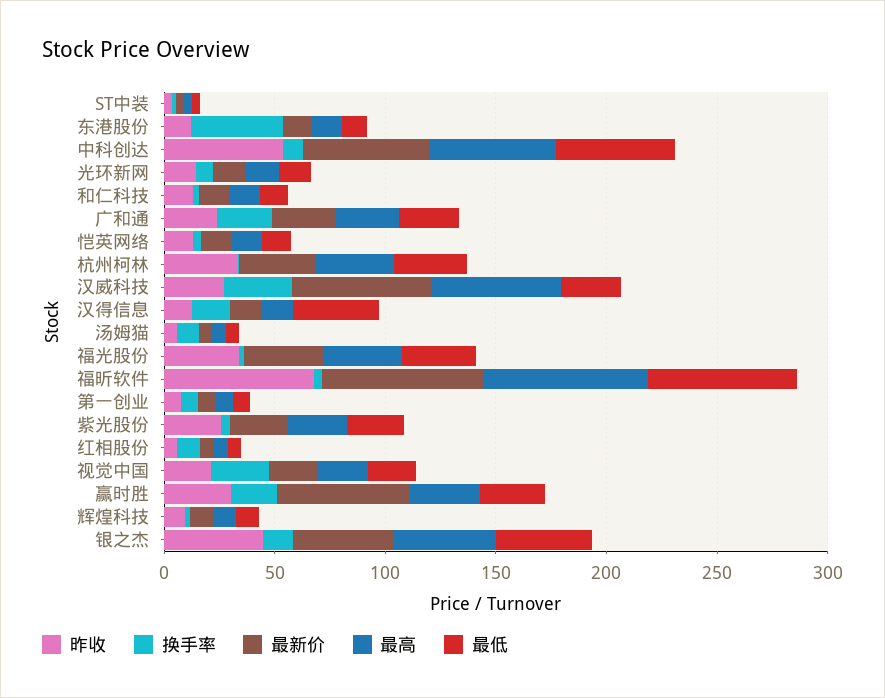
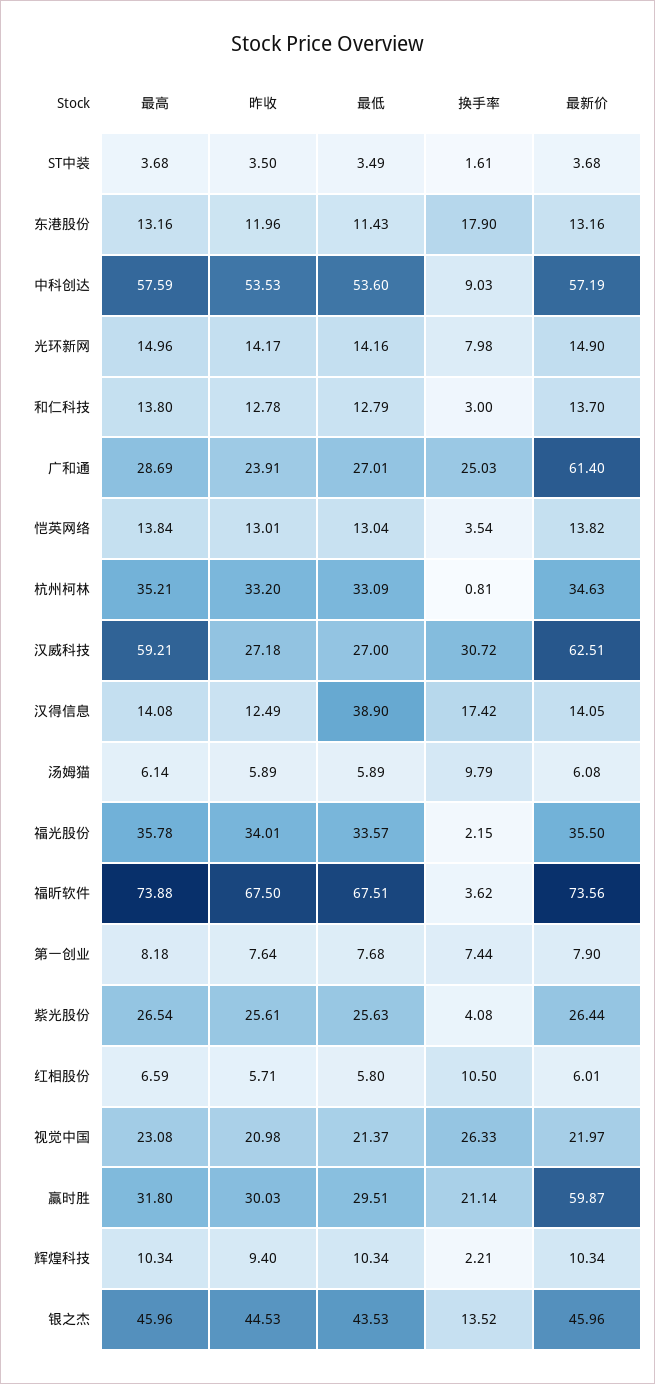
换手率, 东港股份: 40 -> 17.9
最新价, 广和通: 30 -> 61.4

